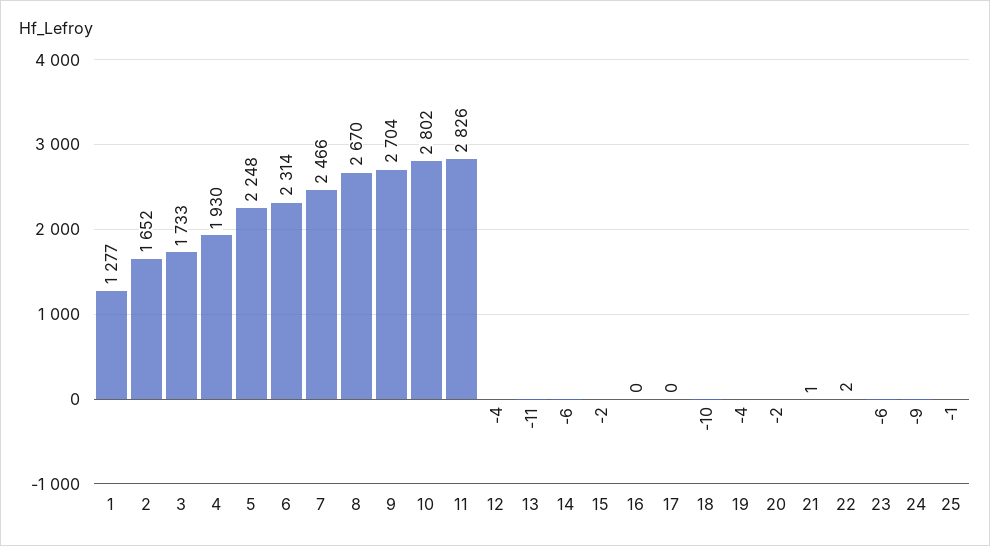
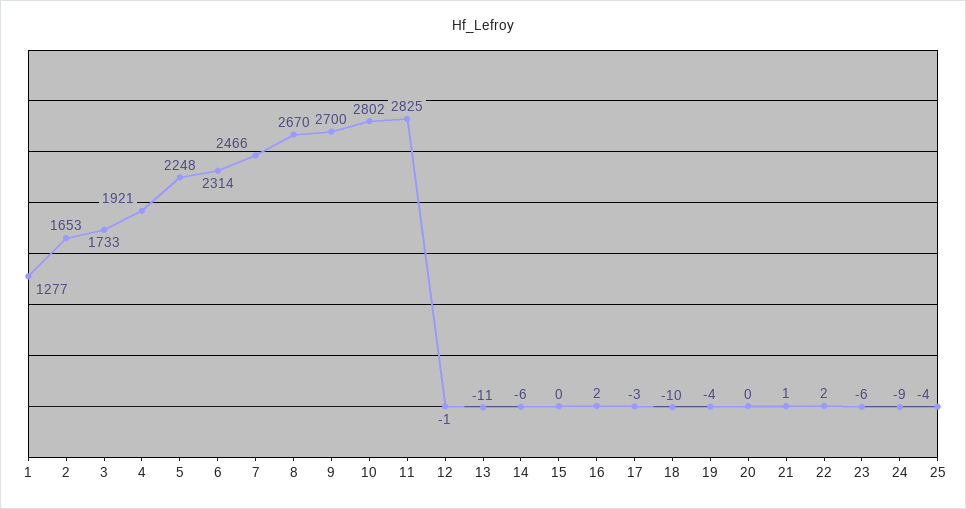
2: 1652 -> 1653
4: 1930 -> 1921
9: 2704 -> 2700
11: 2826 -> 2825
12: -4 -> -1
15: -2 -> 0
16: 0 -> 2
17: 0 -> -3
20: -2 -> 0
25: -1 -> -4

